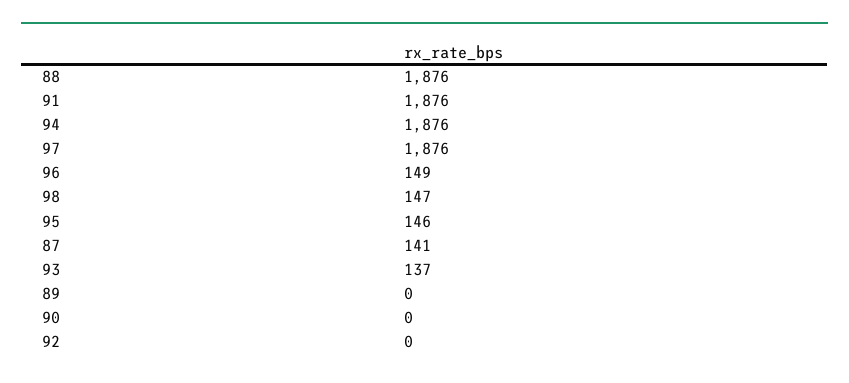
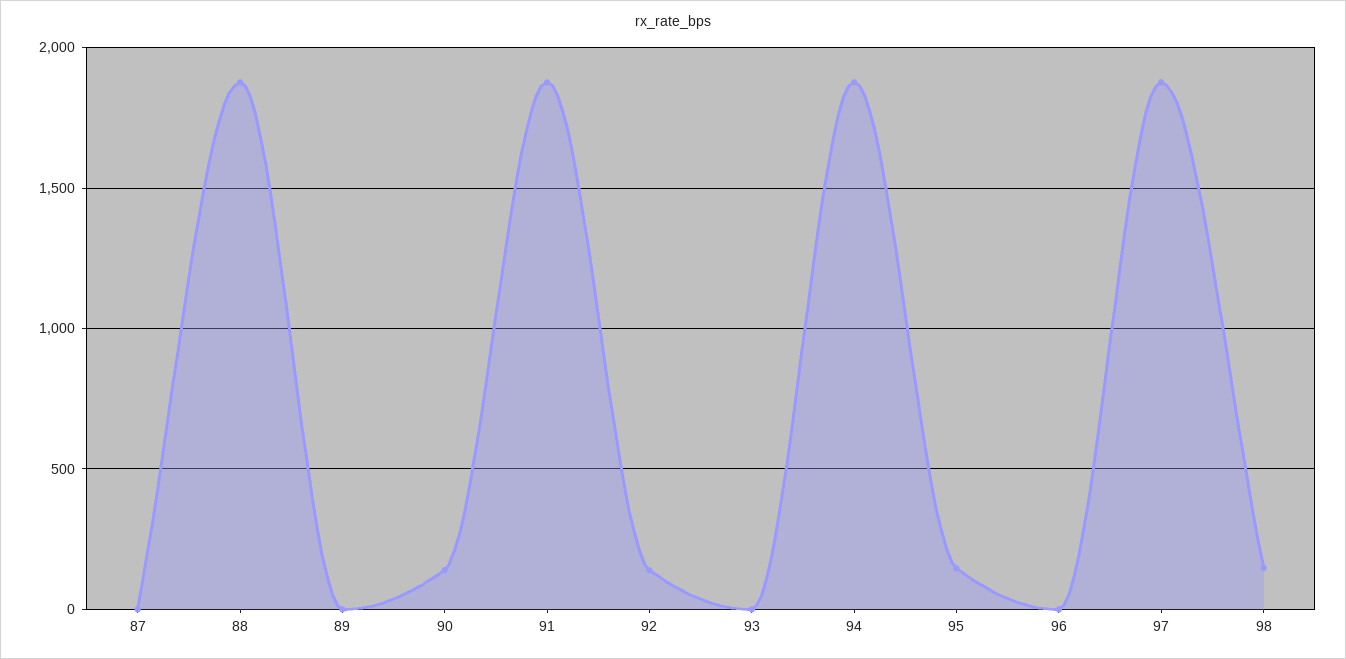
96: 149 -> 0
87: 141 -> 0
93: 137 -> 0
90: 0 -> 150
92: 0 -> 150

